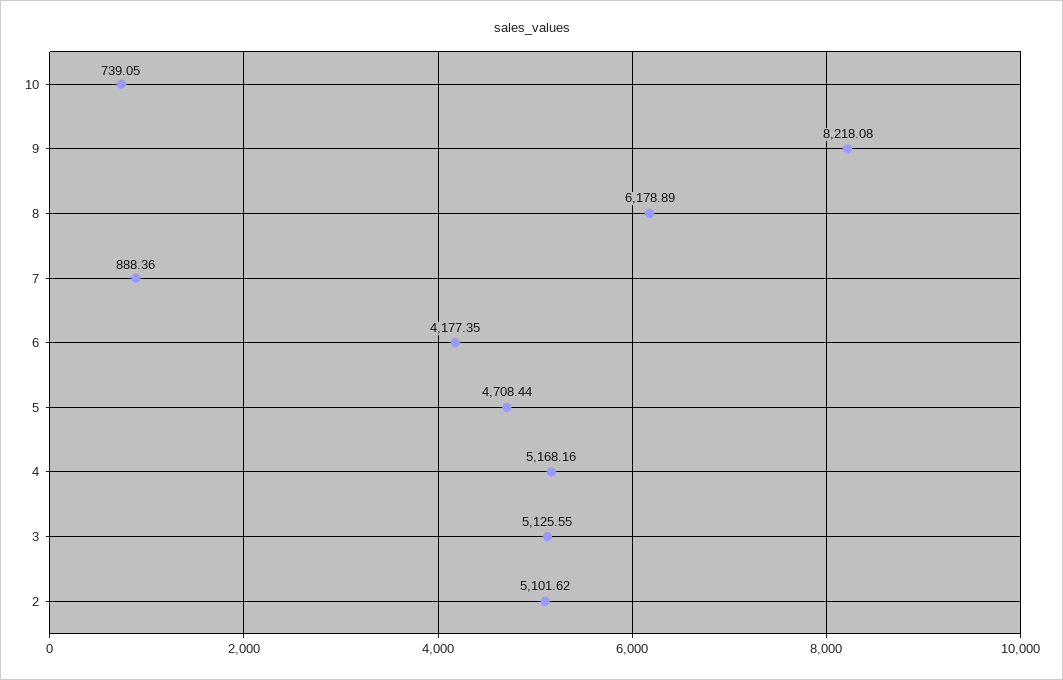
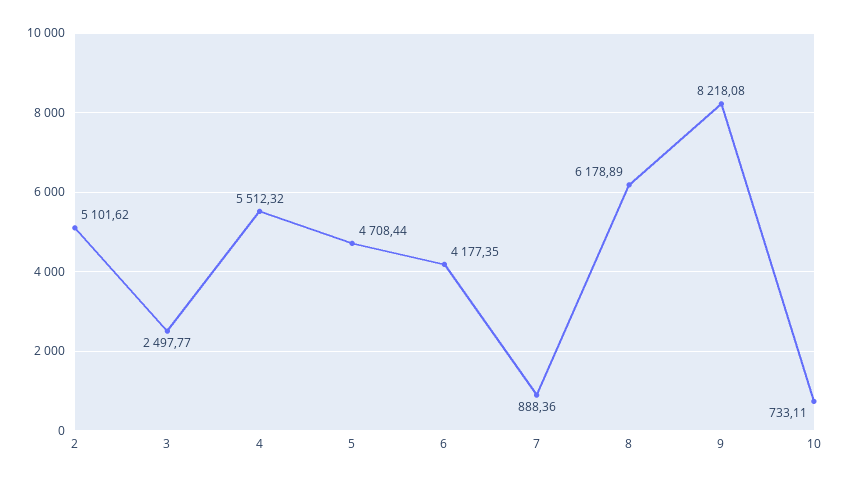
10: 739.05 -> 733.11
4: 5168.16 -> 5512.32
3: 5125.55 -> 2497.77

